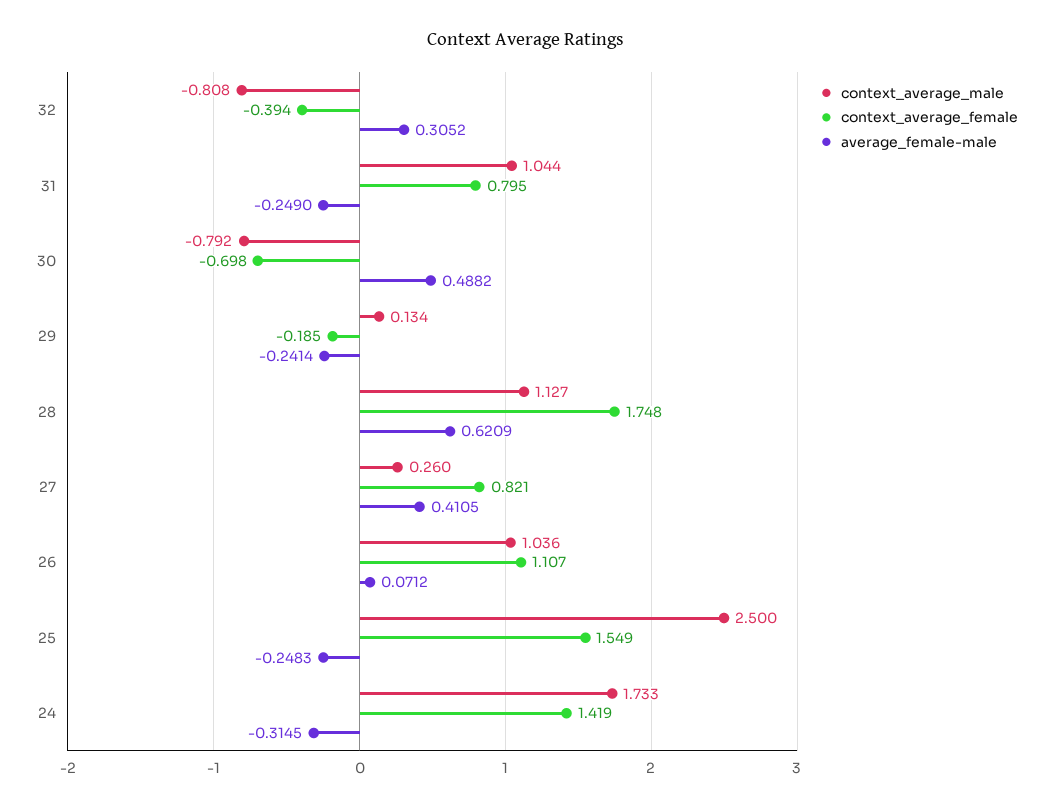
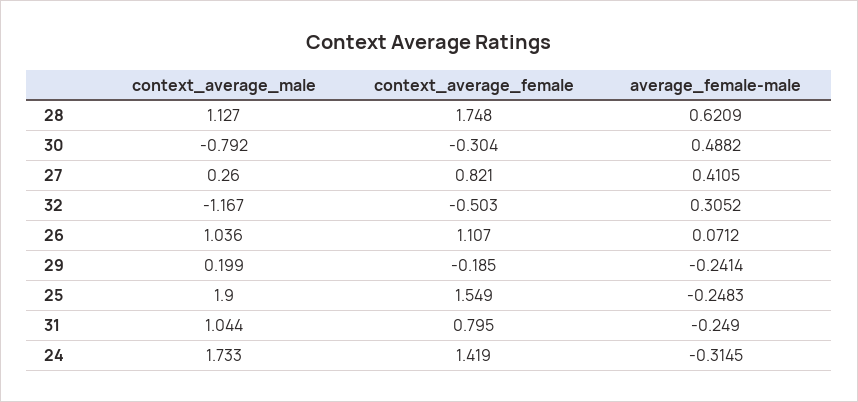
context_average_male, 32: -0.808 -> -1.167
context_average_female, 32: -0.394 -> -0.503
context_average_female, 30: -0.698 -> -0.304
context_average_male, 29: 0.134 -> 0.199
context_average_male, 25: 2.5 -> 1.9

